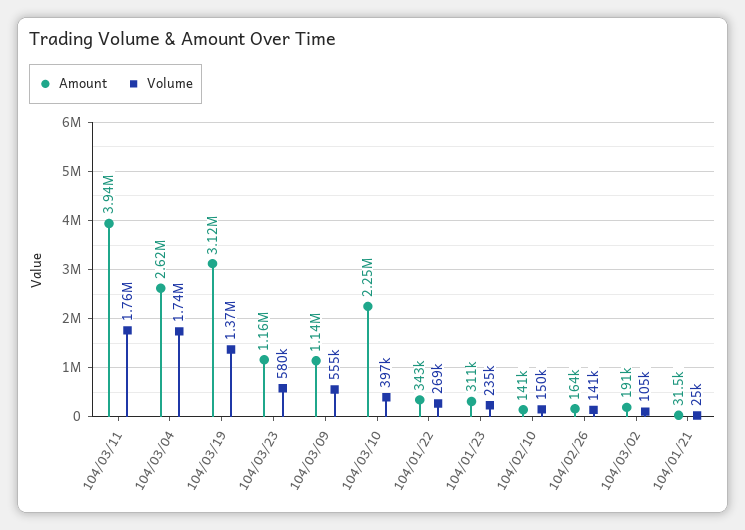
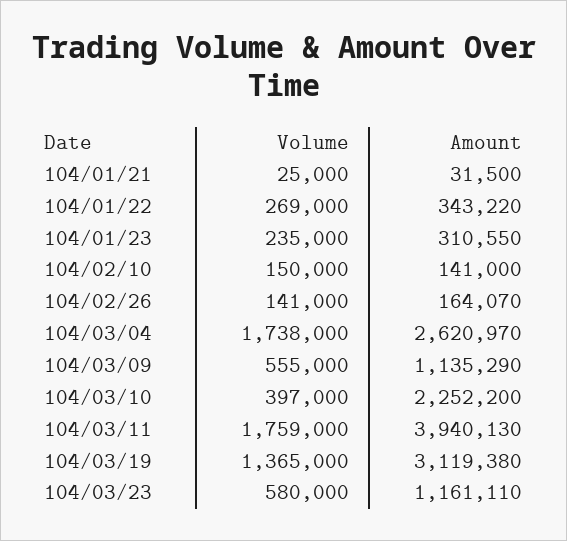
Amount, 104/03/02: 191000 -> none
Volume, 104/03/02: 105000 -> none

